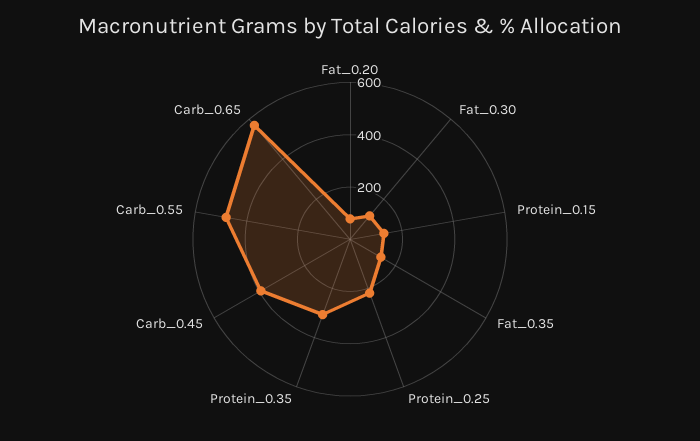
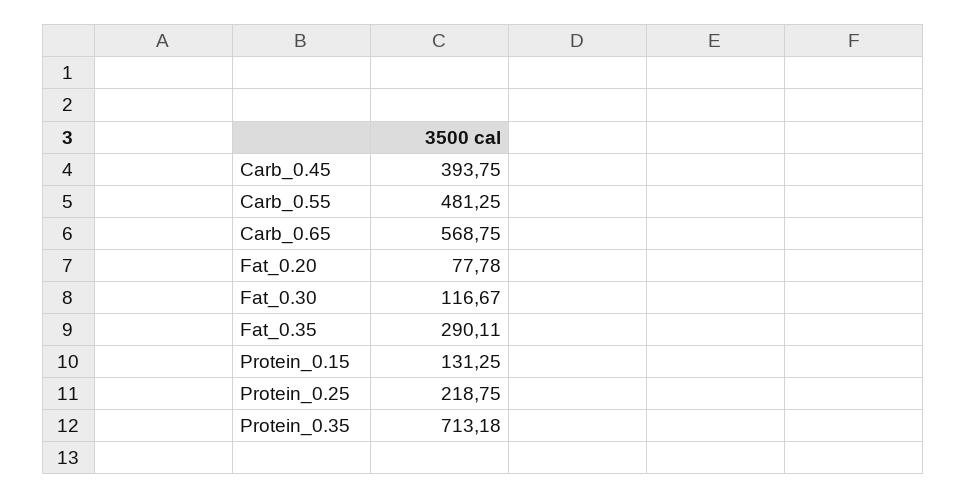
Fat_0.35: 150 -> 290.11
Protein_0.35: 300 -> 713.18

